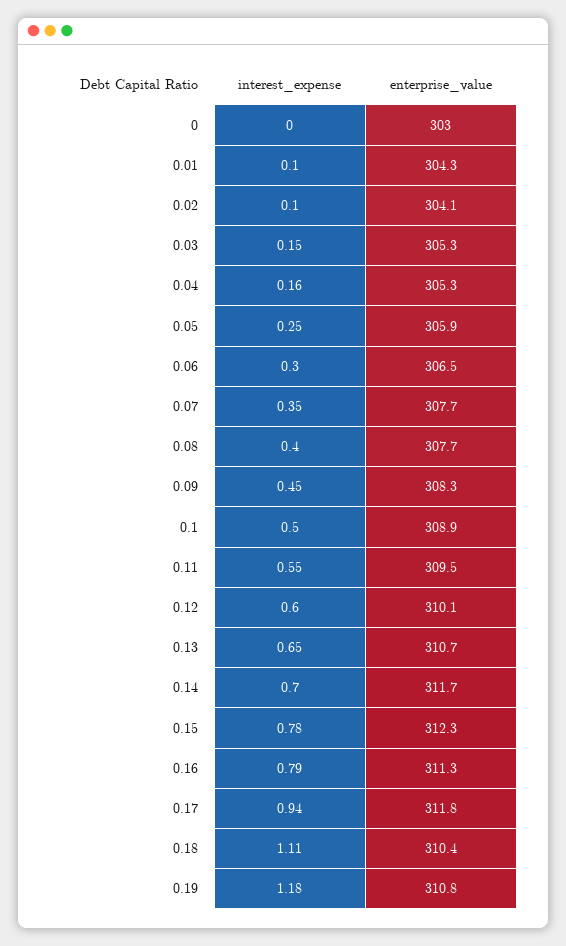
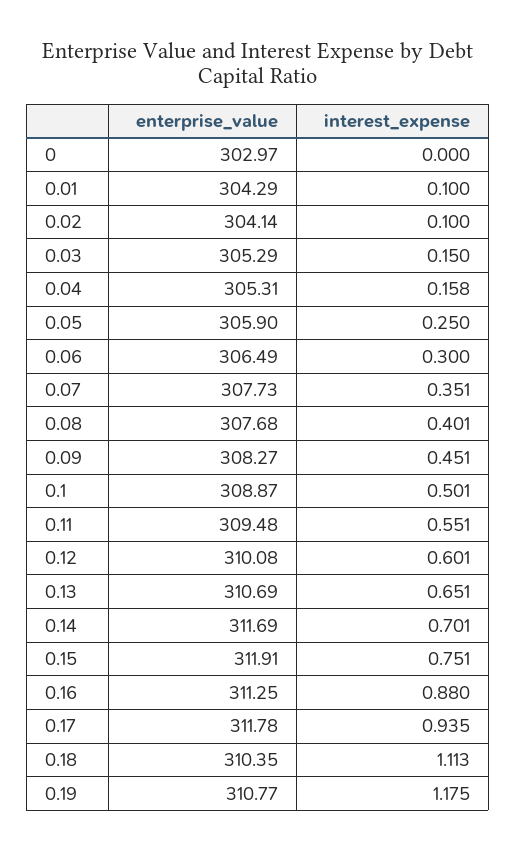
interest_expense, 0.15: 0.78 -> 0.751
enterprise_value, 0.15: 312.3 -> 311.91
interest_expense, 0.16: 0.79 -> 0.88

